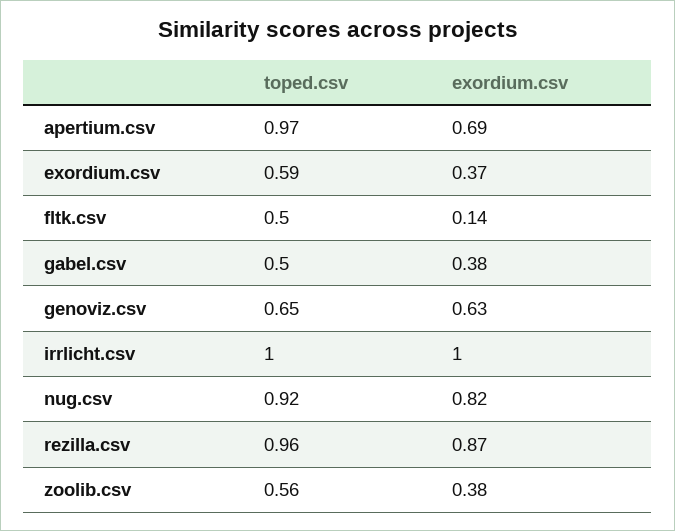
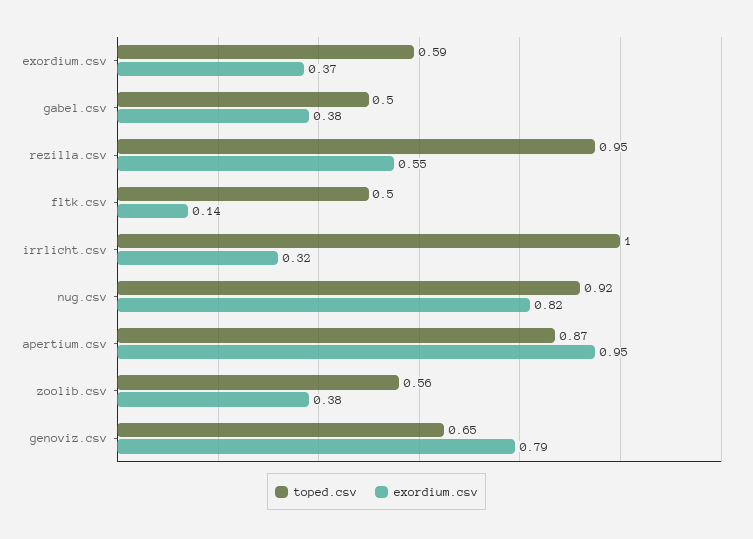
toped.csv, apertium.csv: 0.97 -> 0.87
exordium.csv, apertium.csv: 0.69 -> 0.95
exordium.csv, genoviz.csv: 0.63 -> 0.79
exordium.csv, irrlicht.csv: 1 -> 0.32
toped.csv, rezilla.csv: 0.96 -> 0.95
exordium.csv, rezilla.csv: 0.87 -> 0.55

